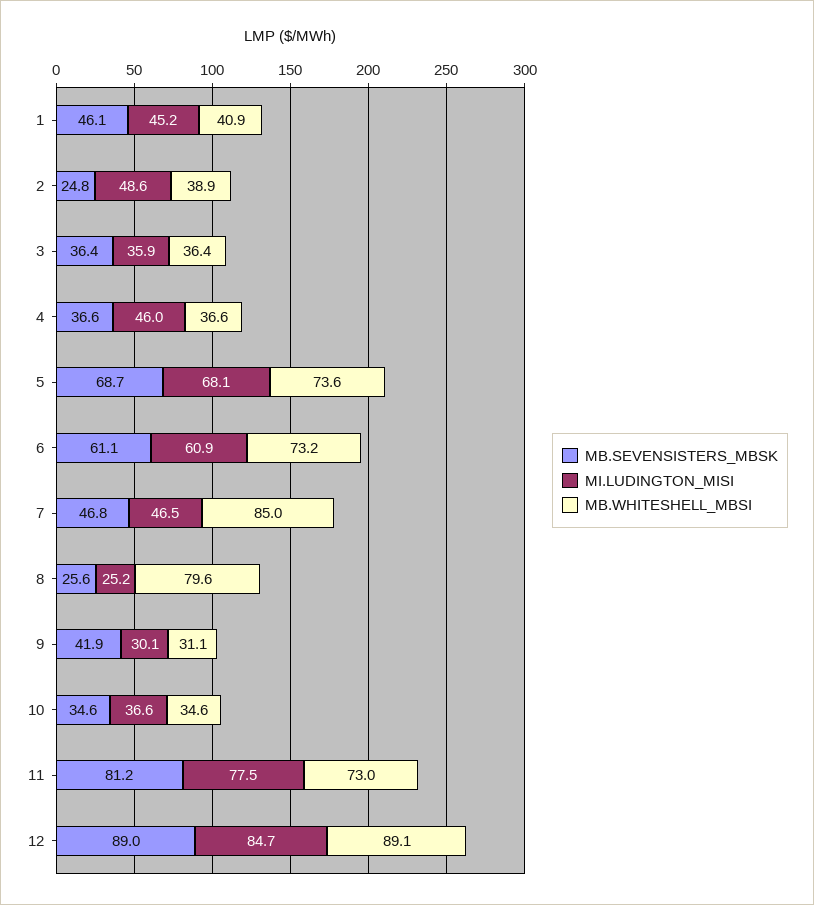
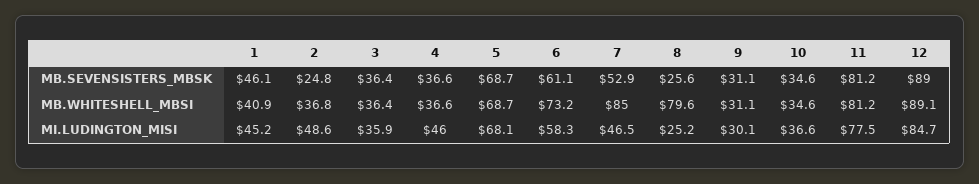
MB.WHITESHELL_MBSI, 2: 38.9 -> 36.8
MB.WHITESHELL_MBSI, 5: 73.6 -> 68.7
MI.LUDINGTON_MISI, 6: 60.9 -> 58.3
MB.SEVENSISTERS_MBSK, 7: 46.8 -> 52.9
MB.SEVENSISTERS_MBSK, 9: 41.9 -> 31.1
MB.WHITESHELL_MBSI, 11: 73 -> 81.2

